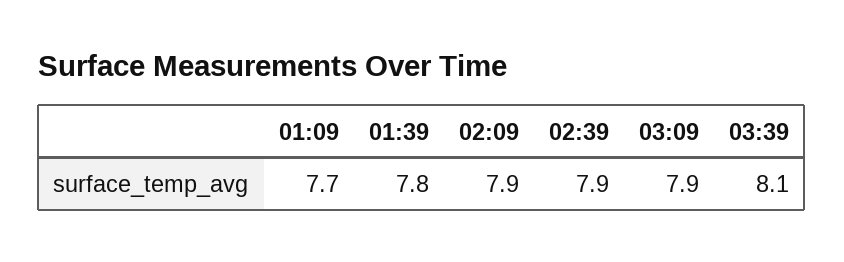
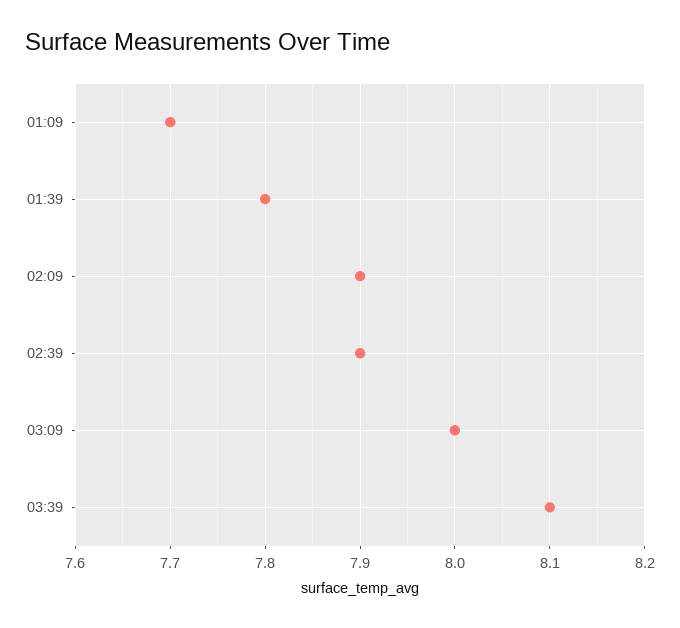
03:09: 7.9 -> 8

